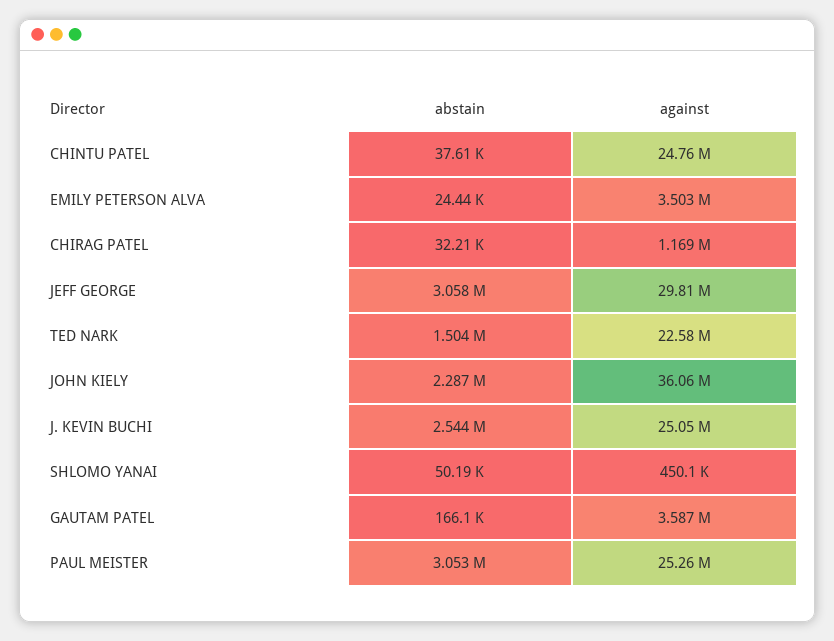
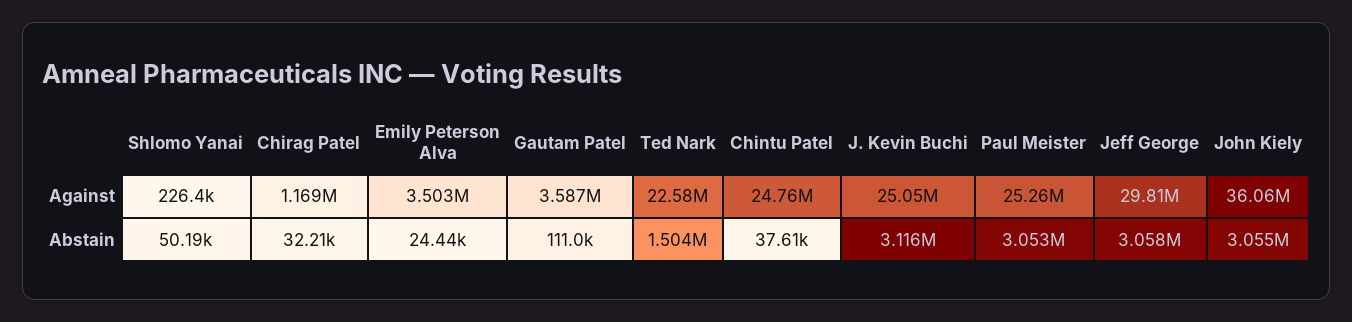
abstain, JOHN KIELY: 2287000 -> 3055000
abstain, J. KEVIN BUCHI: 2544000 -> 3116000
against, SHLOMO YANAI: 450100 -> 226400
abstain, GAUTAM PATEL: 166100 -> 111000

